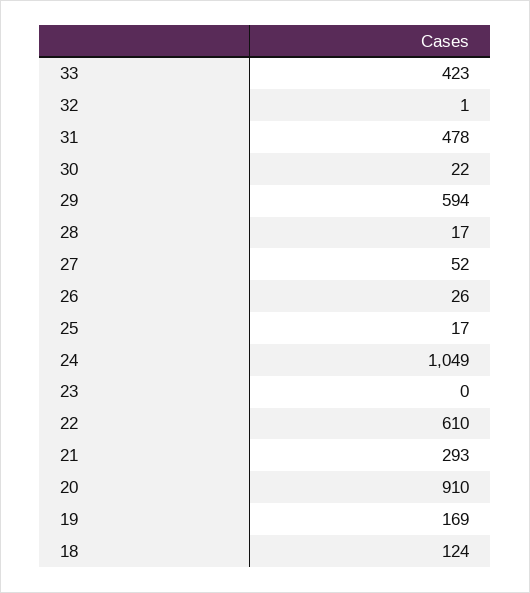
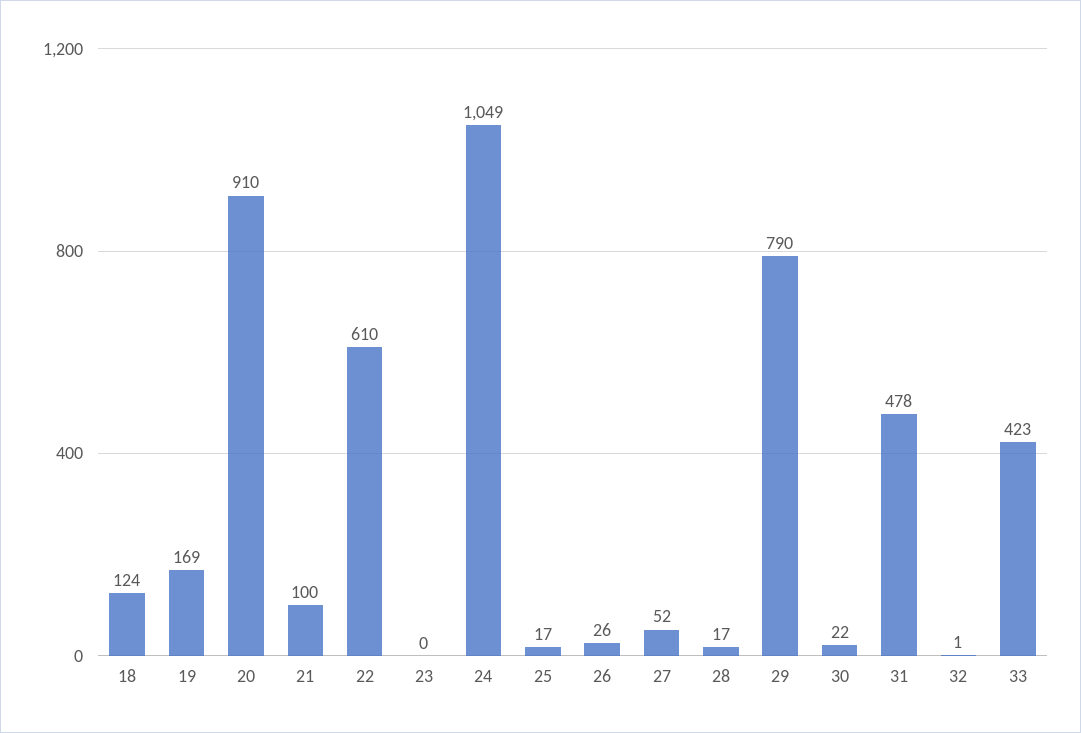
29: 594 -> 790
21: 293 -> 100

